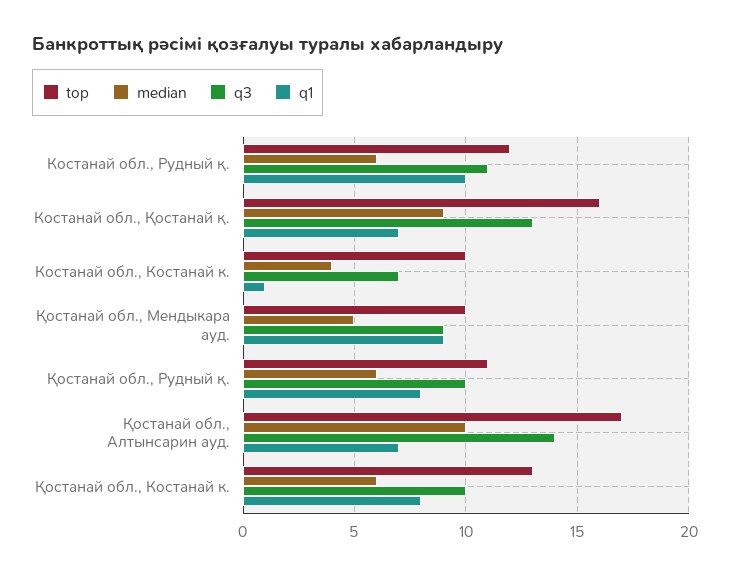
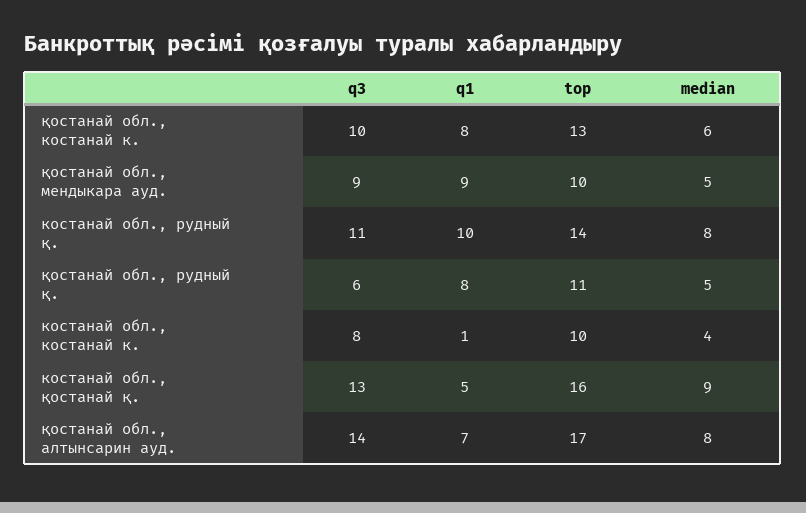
top, Костанай обл., Рудный қ.: 12 -> 14
median, Костанай обл., Рудный қ.: 6 -> 8
q1, Костанай обл., Қостанай қ.: 7 -> 5
q3, Костанай обл., Костанай к.: 7 -> 8
median, Қостанай обл., Рудный қ.: 6 -> 5
q3, Қостанай обл., Рудный қ.: 10 -> 6
median, Қостанай обл., Алтынсарин ауд.: 10 -> 8

